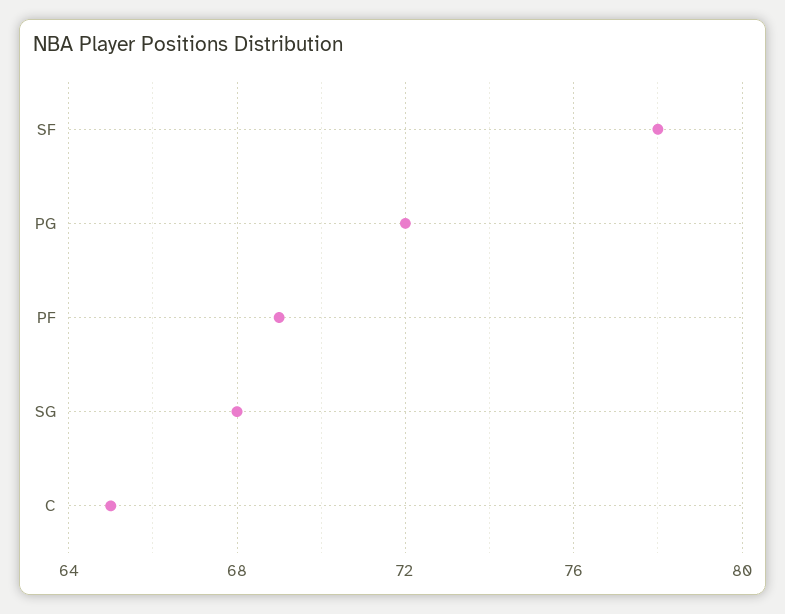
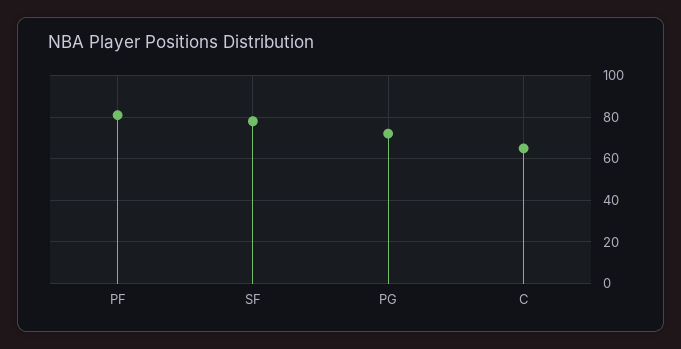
PF: 69 -> 80
SG: 68 -> none

